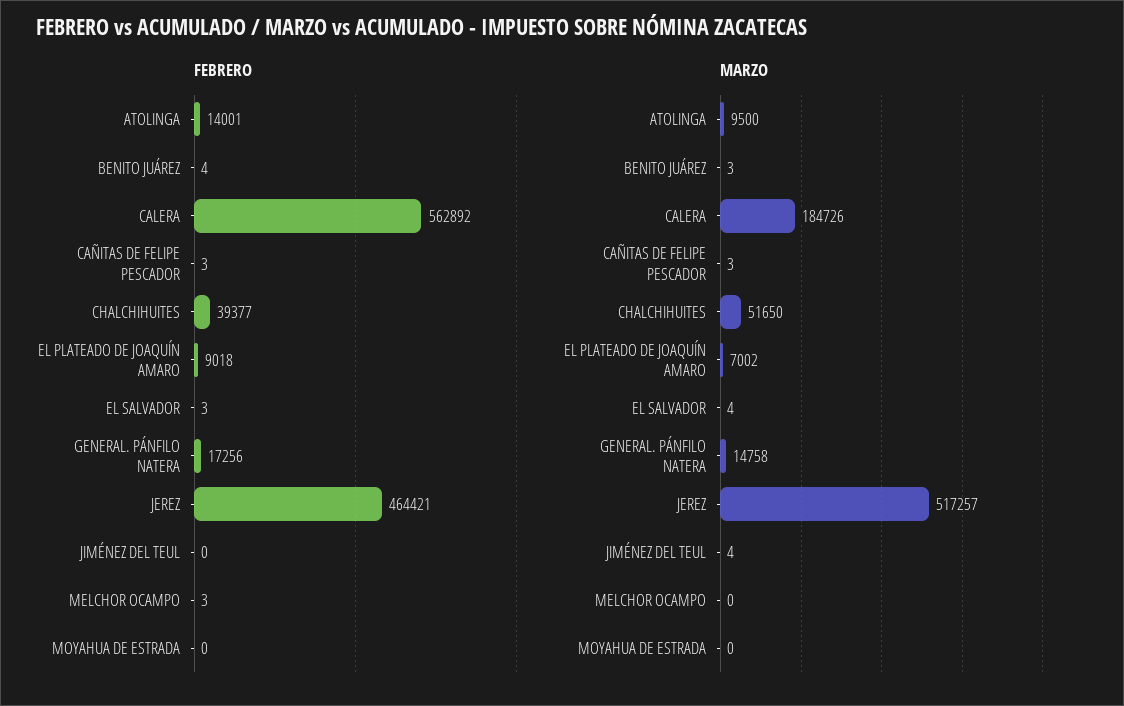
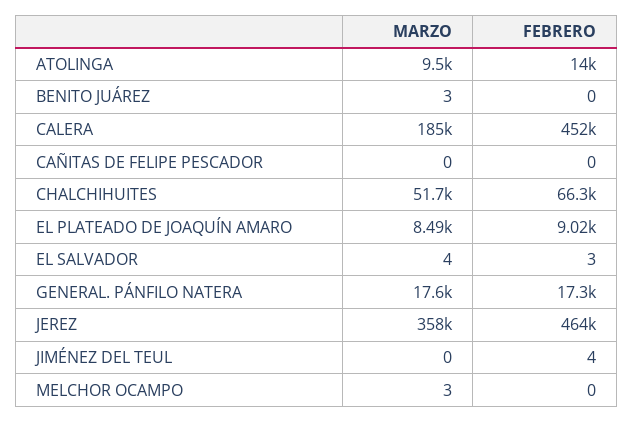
FEBRERO, BENITO JUÁREZ: 4 -> 0
FEBRERO, CALERA: 562892 -> 452000
FEBRERO, CAÑITAS DE FELIPE PESCADOR: 3 -> 0
FEBRERO, CHALCHIHUITES: 39377 -> 66300
FEBRERO, JIMÉNEZ DEL TEUL: 0 -> 4
FEBRERO, MELCHOR OCAMPO: 3 -> 0
FEBRERO, MOYAHUA DE ESTRADA: 0 -> none
MARZO, CAÑITAS DE FELIPE PESCADOR: 3 -> 0
MARZO, EL PLATEADO DE JOAQUÍN AMARO: 7002 -> 8490
MARZO, GENERAL. PÁNFILO NATERA: 14758 -> 17600
MARZO, JEREZ: 517257 -> 358000
MARZO, JIMÉNEZ DEL TEUL: 4 -> 0
MARZO, MELCHOR OCAMPO: 0 -> 3
MARZO, MOYAHUA DE ESTRADA: 0 -> none

